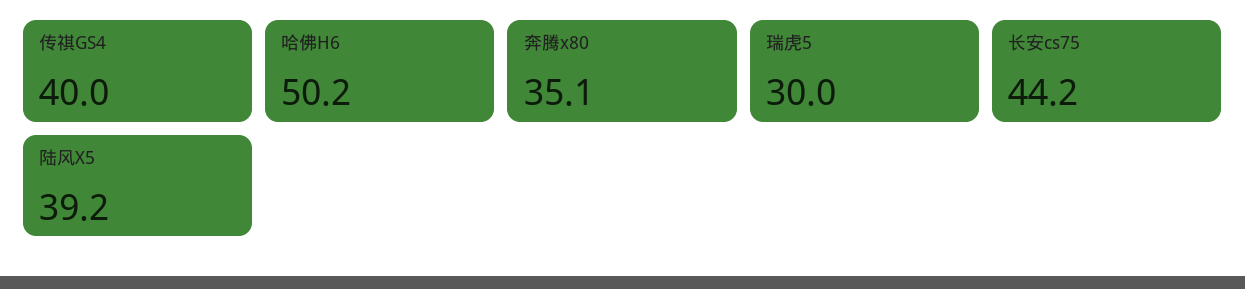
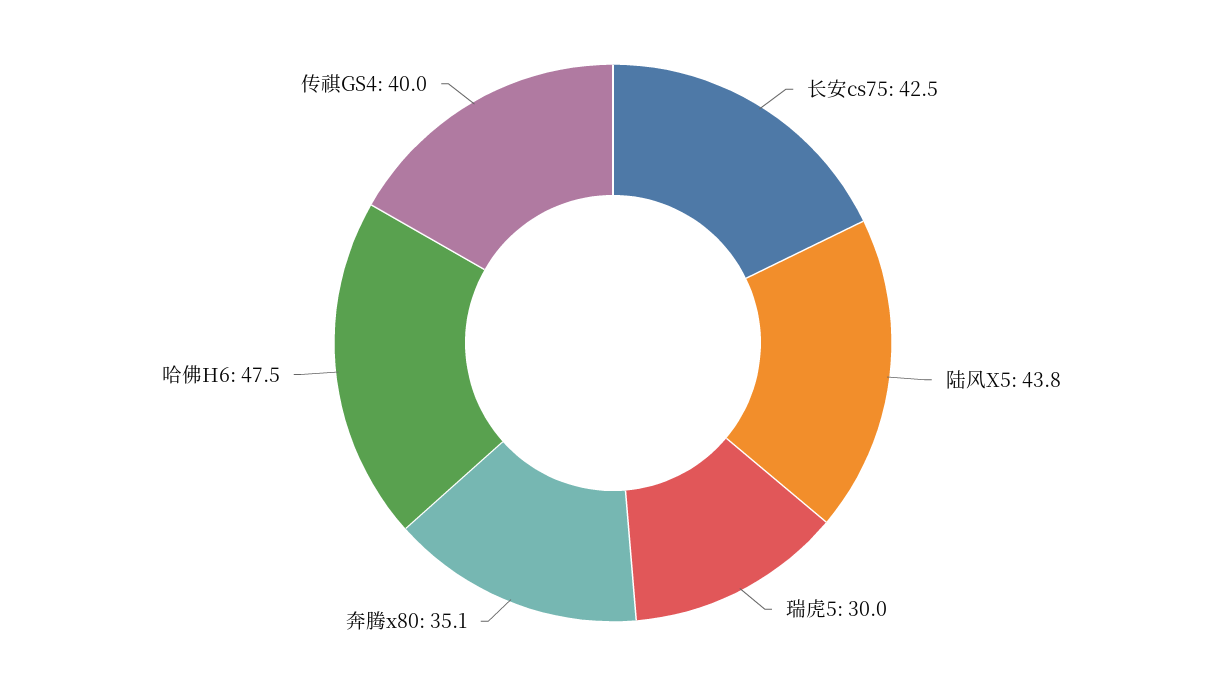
哈佛H6: 50.2 -> 47.5
长安cs75: 44.2 -> 42.5
陆风X5: 39.2 -> 43.8

